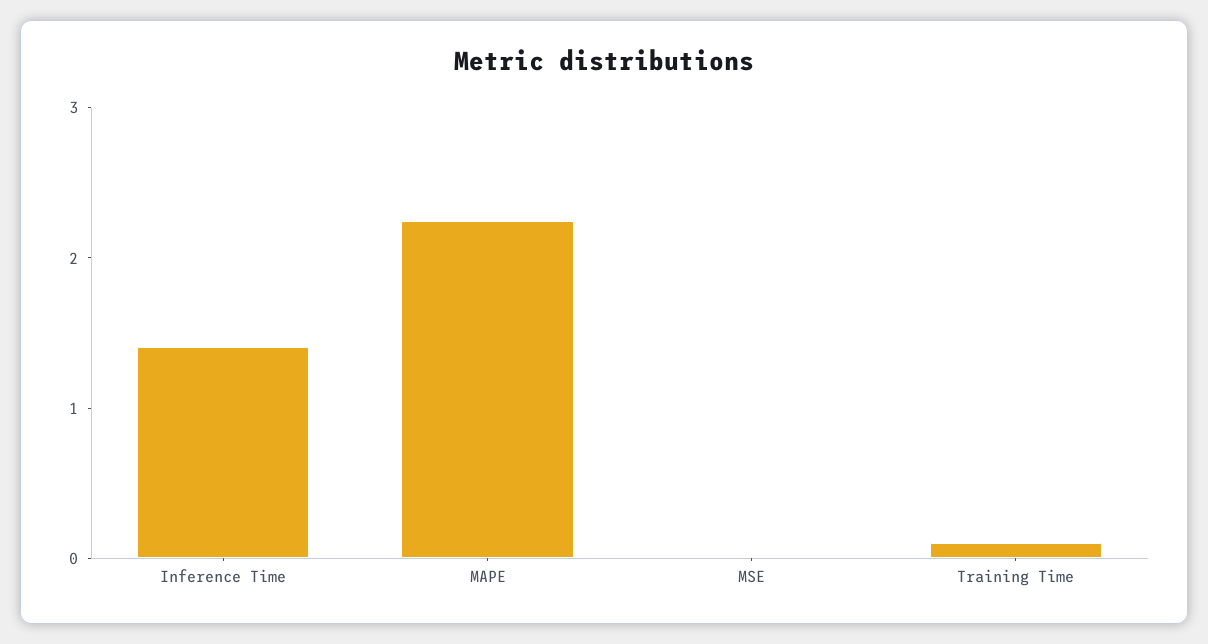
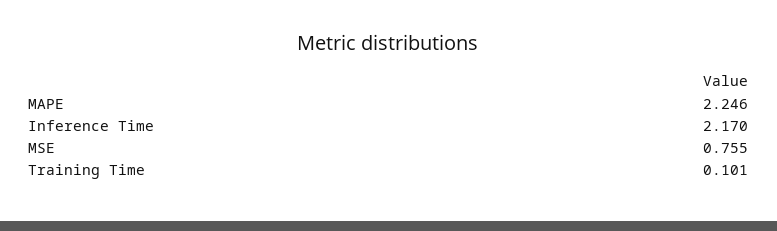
Inference Time: 1.4 -> 2.17
MSE: 0 -> 0.755

